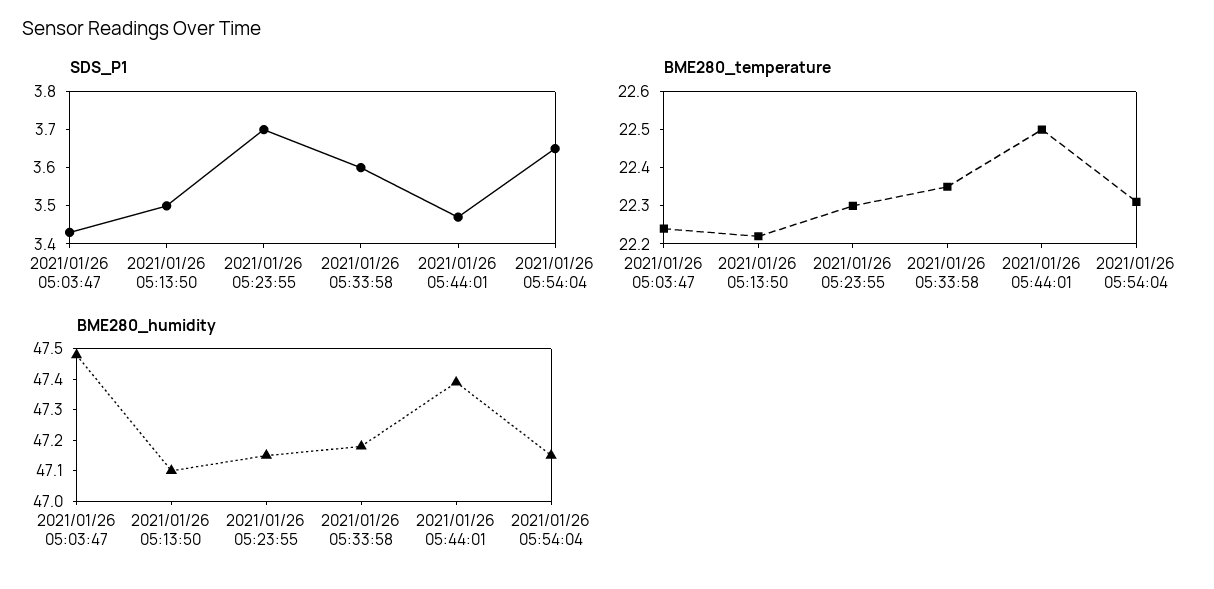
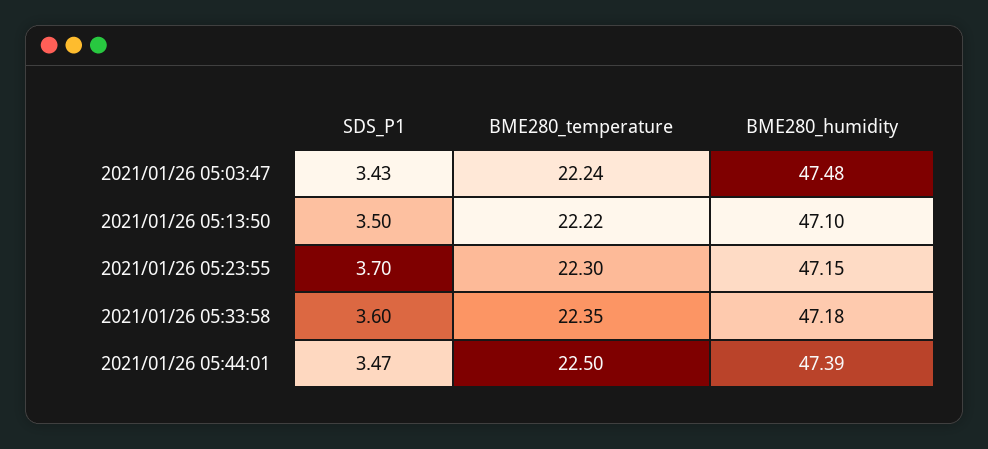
SDS_P1, 2021/01/26 05:54:04: 3.65 -> none
BME280_temperature, 2021/01/26 05:54:04: 22.3 -> none
BME280_humidity, 2021/01/26 05:54:04: 47.15 -> none

